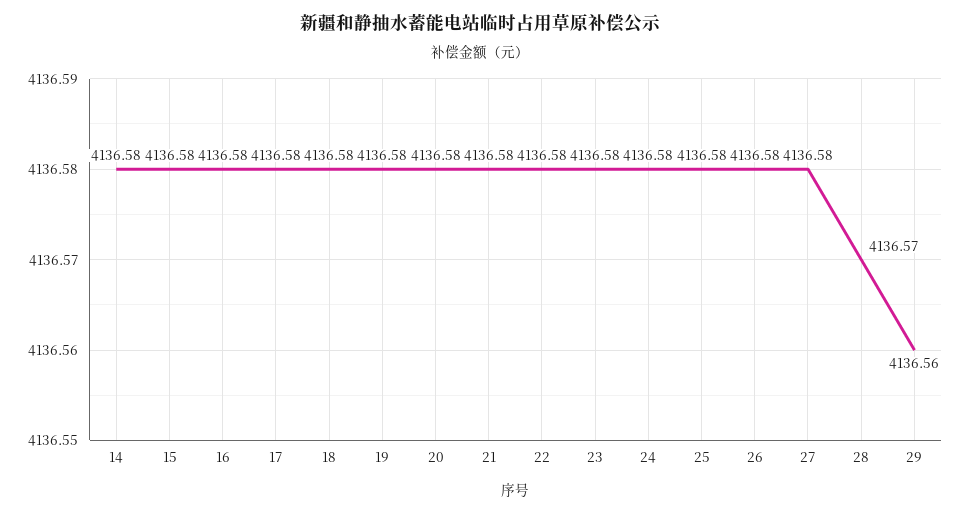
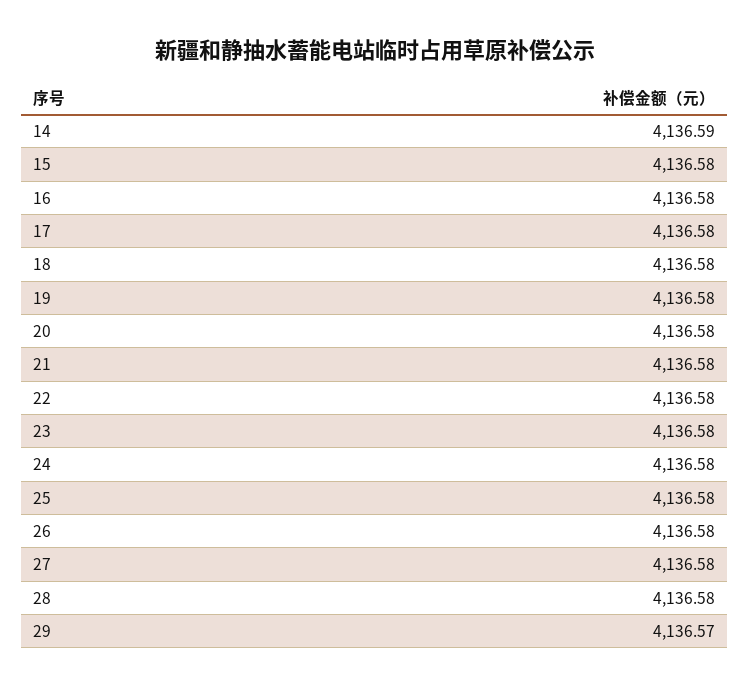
14: 4136.58 -> 4136.59
28: 4136.57 -> 4136.58
29: 4136.56 -> 4136.57

